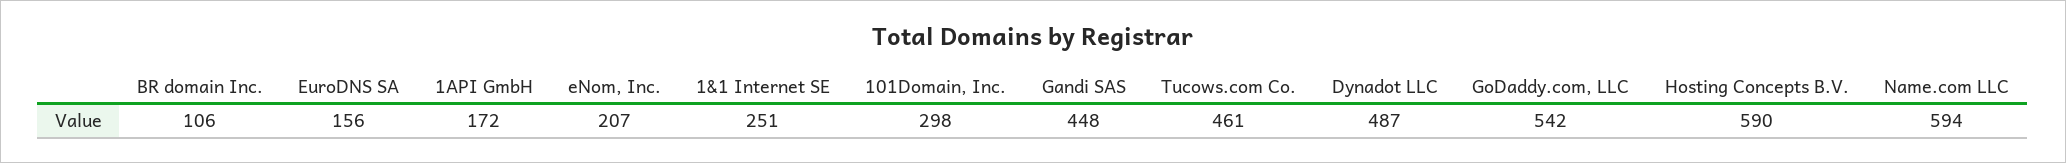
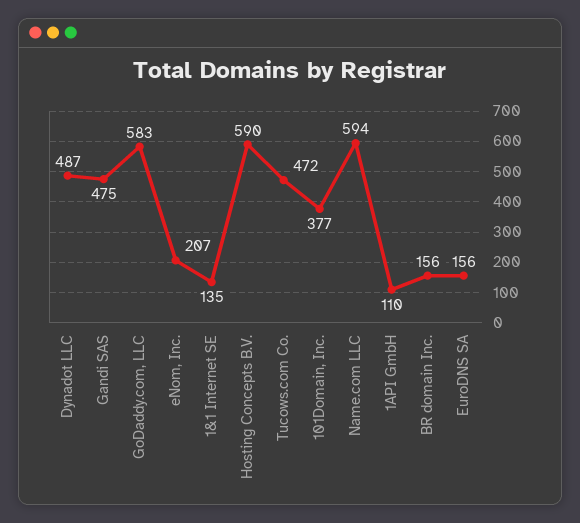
BR domain Inc.: 106 -> 156
1API GmbH: 172 -> 110
1&1 Internet SE: 251 -> 135
101Domain, Inc.: 298 -> 377
Gandi SAS: 448 -> 475
Tucows.com Co.: 461 -> 472
GoDaddy.com, LLC: 542 -> 583

